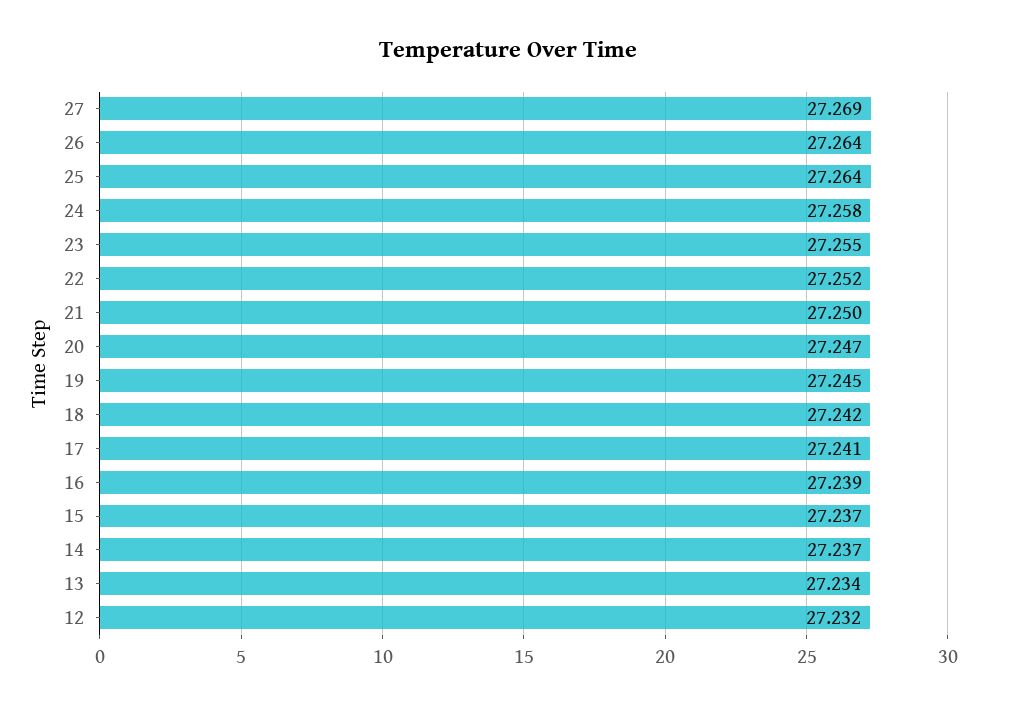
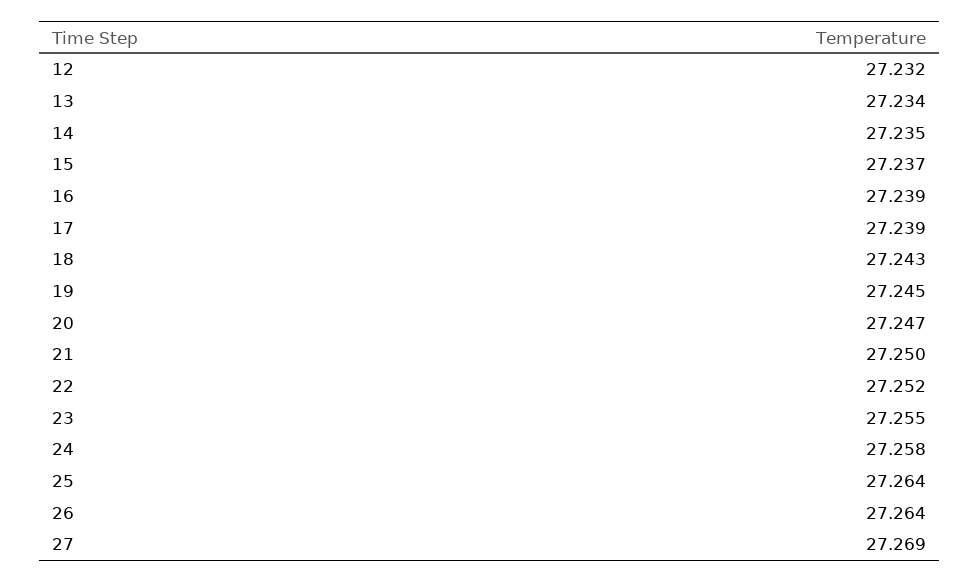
18: 27.242 -> 27.243
17: 27.241 -> 27.239
14: 27.237 -> 27.235

